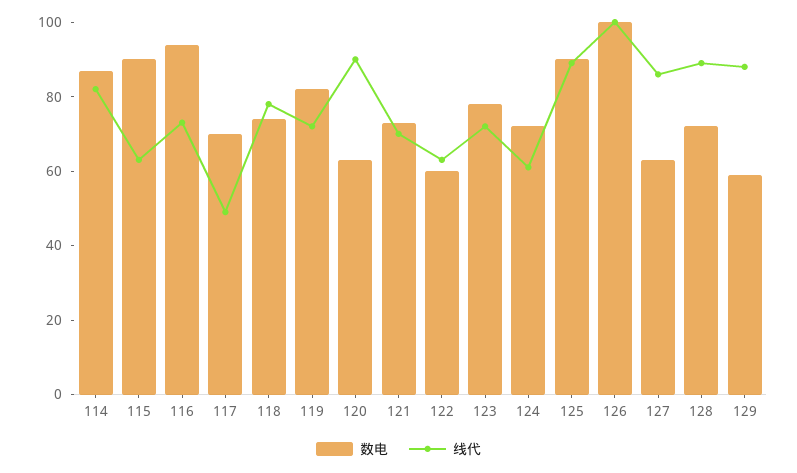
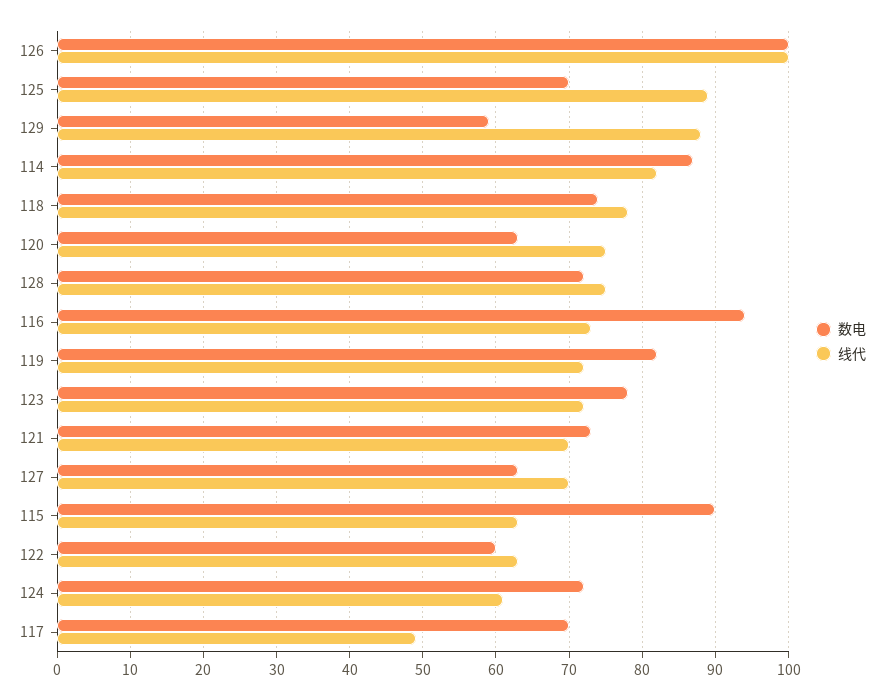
线代, 120: 90 -> 75
数电, 125: 90 -> 70
线代, 127: 85 -> 70
线代, 128: 90 -> 75

